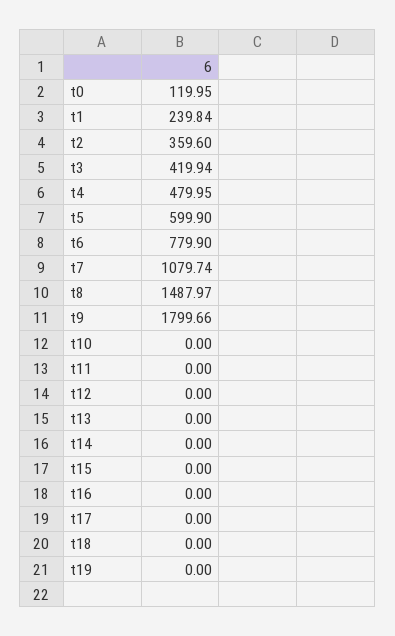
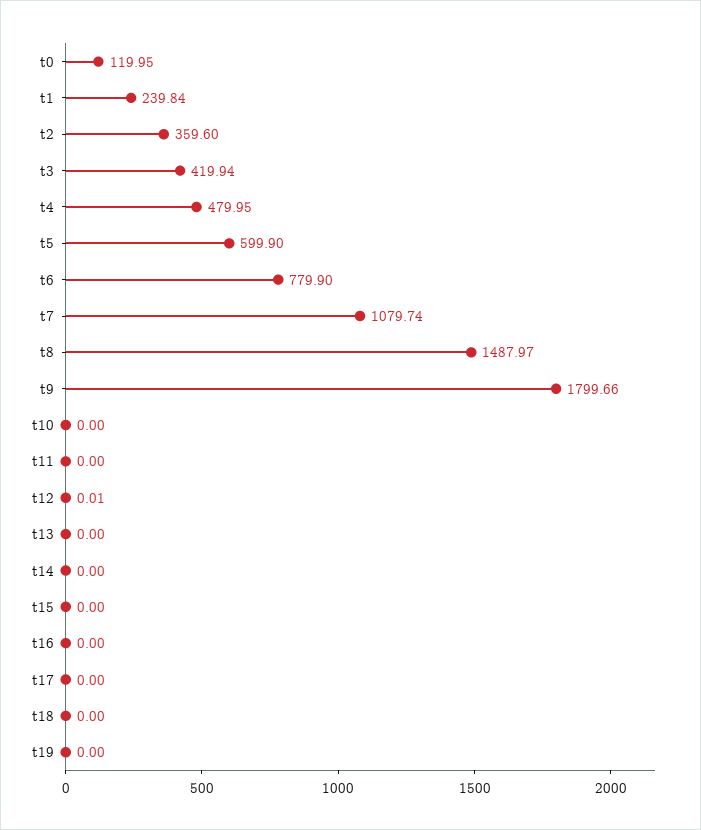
t12: 0 -> 0.01

